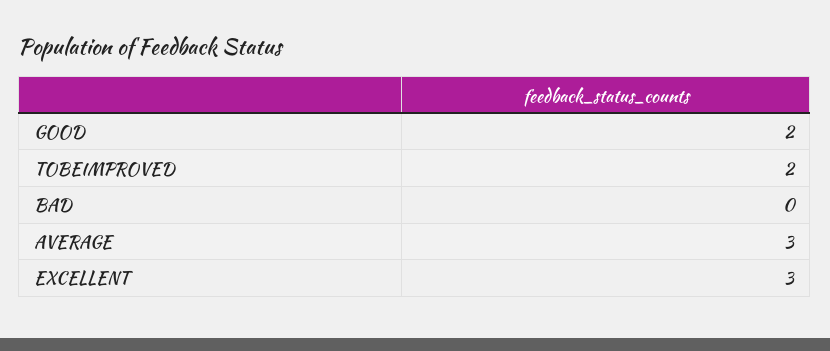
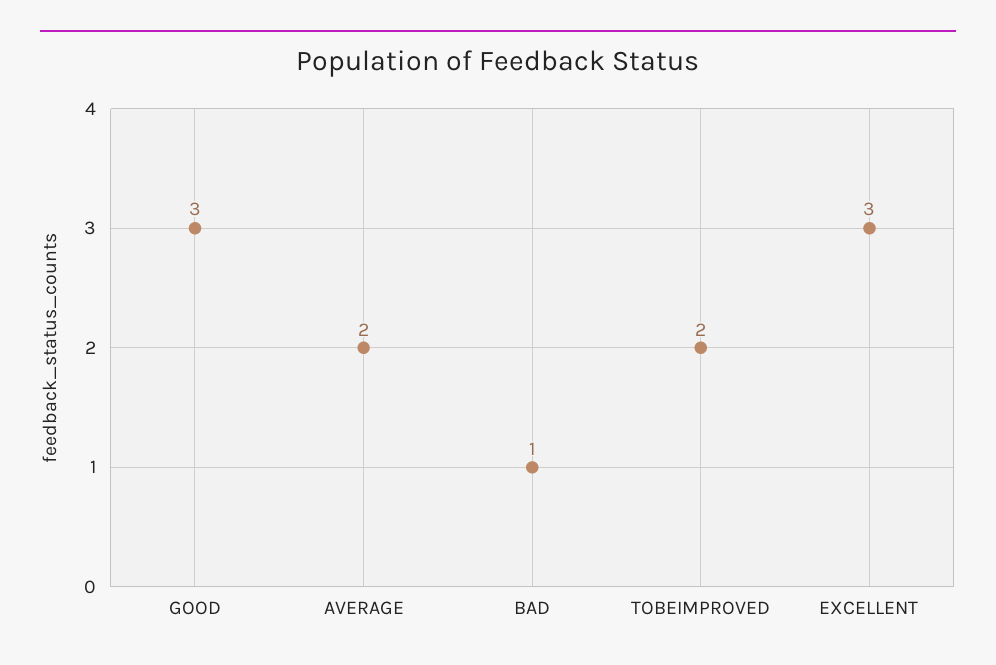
GOOD: 2 -> 3
BAD: 0 -> 1
AVERAGE: 3 -> 2

